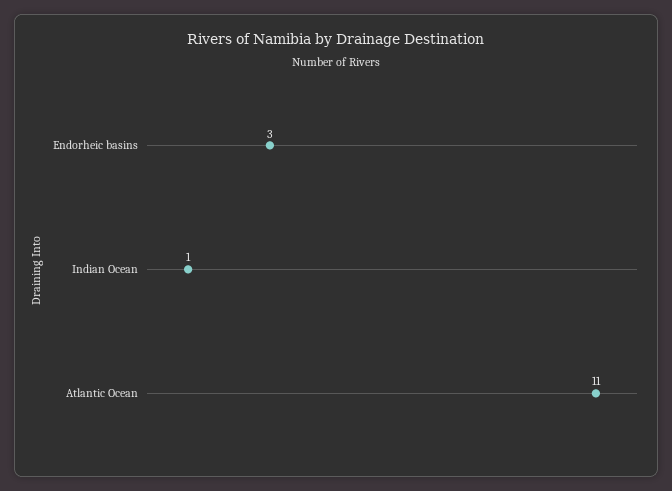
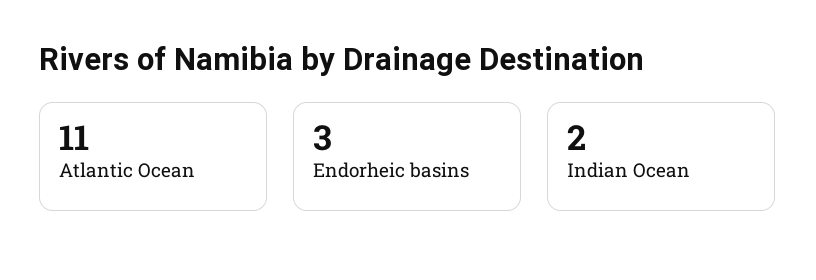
Indian Ocean: 1 -> 2

